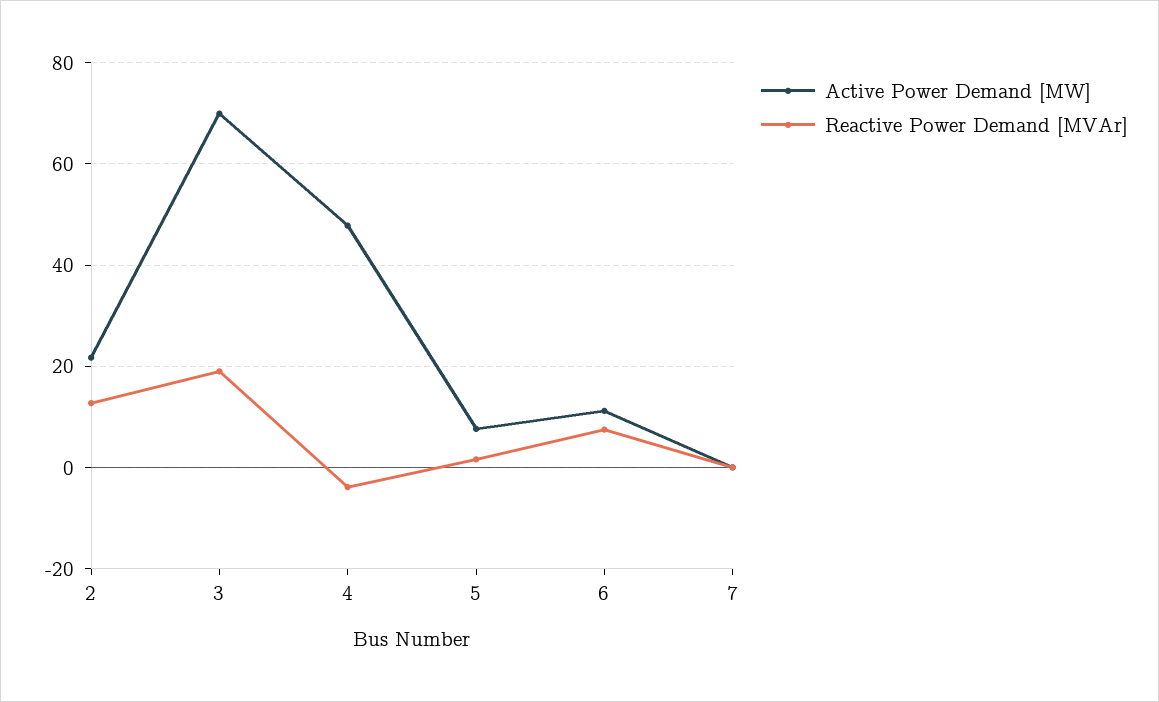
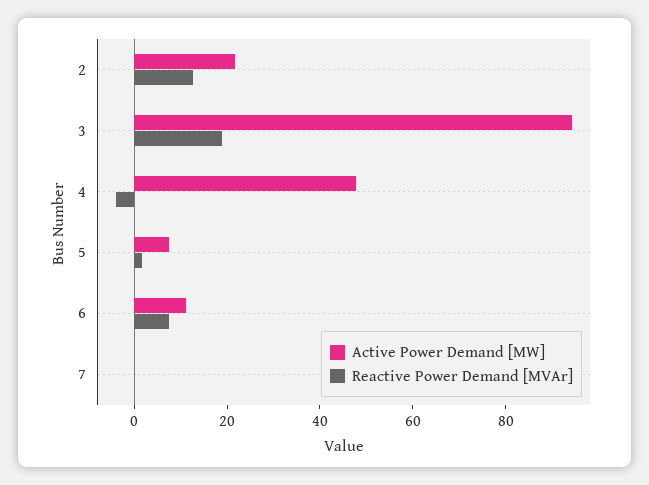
Active Power Demand [MW], 3: 70 -> 95

